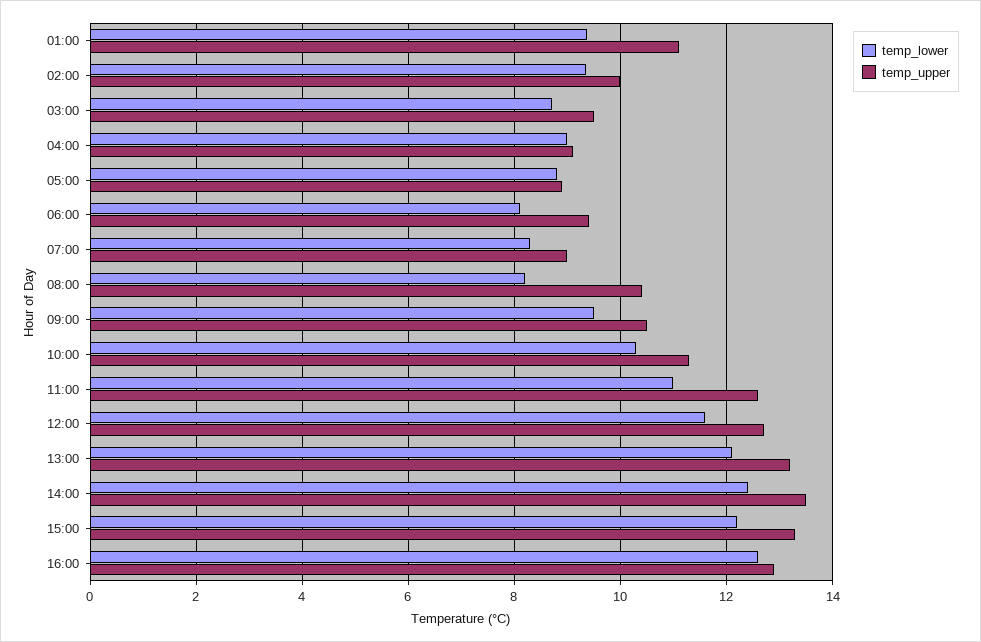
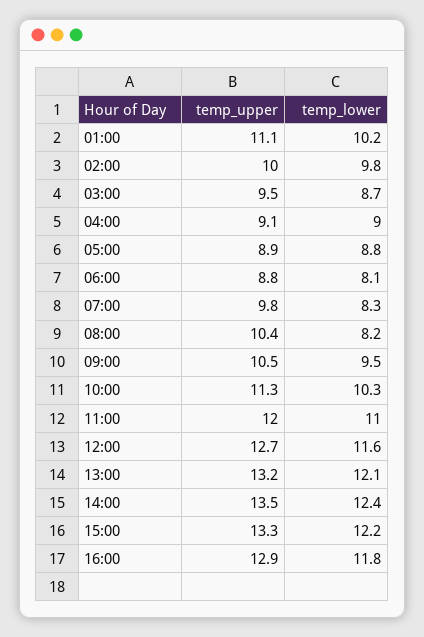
temp_lower, 01:00: 9.4 -> 10.2
temp_lower, 02:00: 9.4 -> 9.8
temp_upper, 06:00: 9.4 -> 8.8
temp_upper, 07:00: 9 -> 9.8
temp_upper, 11:00: 12.6 -> 12
temp_lower, 16:00: 12.6 -> 11.8

